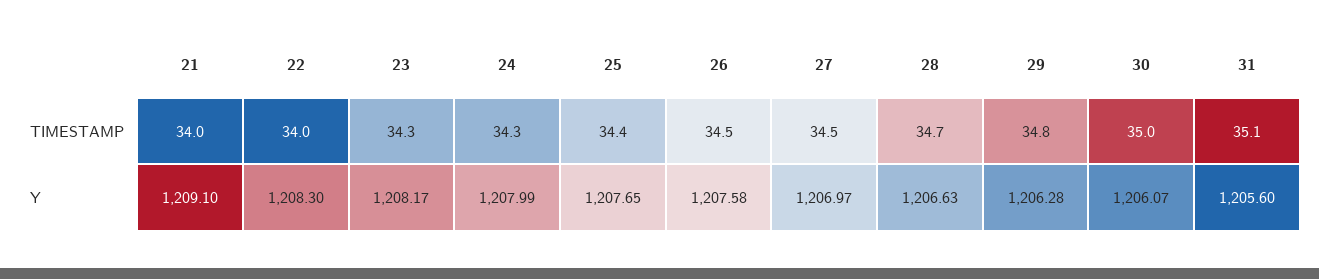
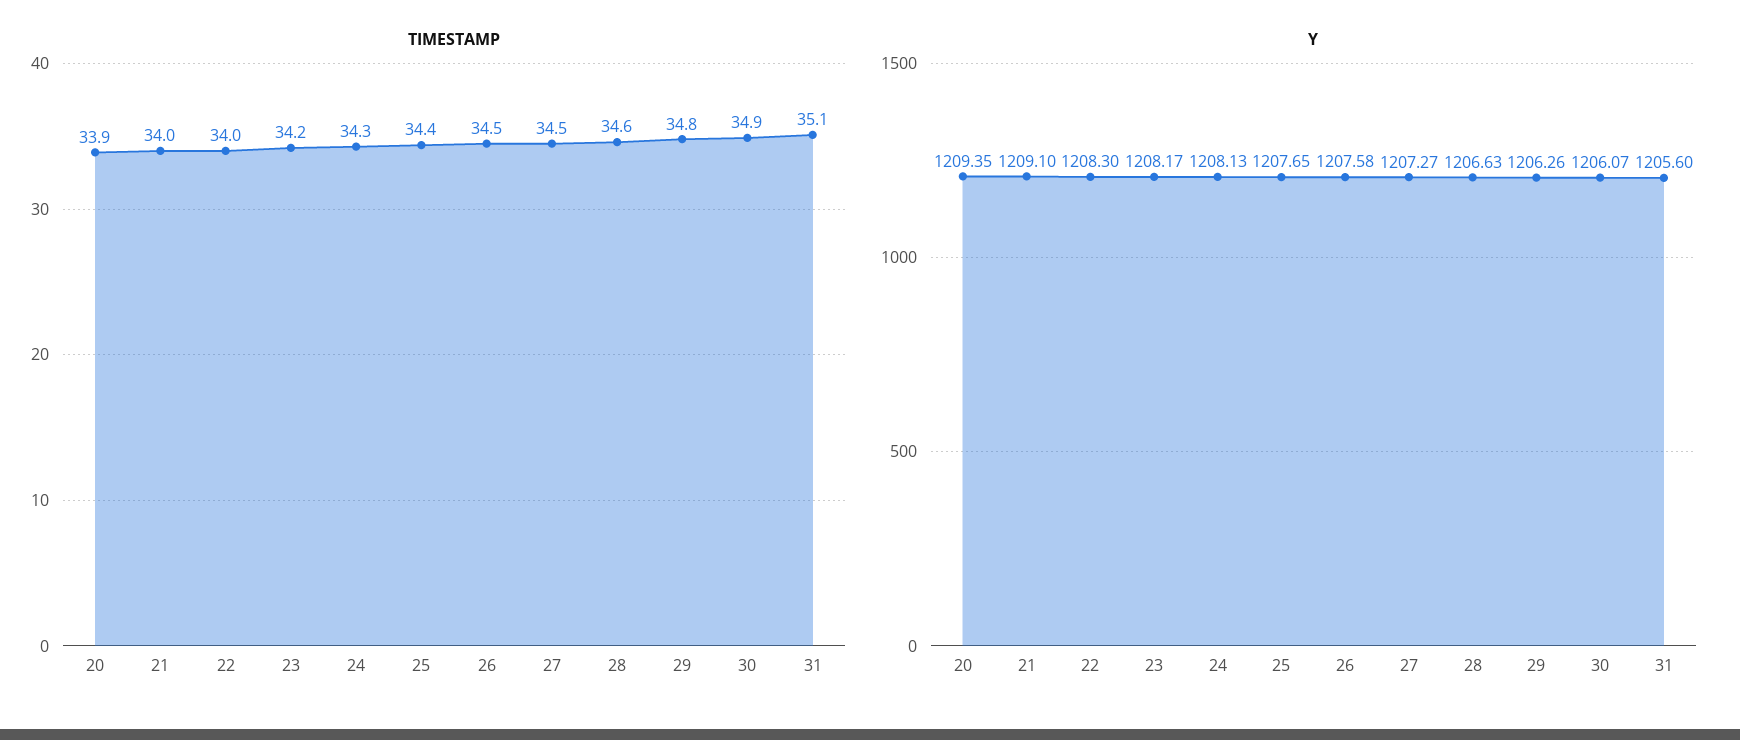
TIMESTAMP, 23: 34.3 -> 34.2
TIMESTAMP, 28: 34.7 -> 34.6
TIMESTAMP, 30: 35 -> 34.9
Y, 24: 1207.99 -> 1208.13
Y, 27: 1206.97 -> 1207.27
Y, 29: 1206.28 -> 1206.26
TIMESTAMP, 20: none -> 33.9
Y, 20: none -> 1209.35

